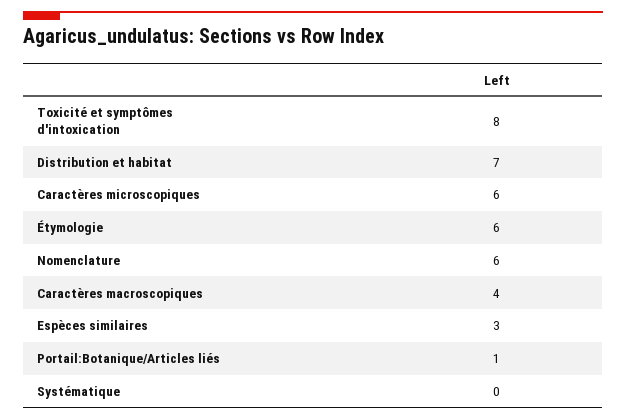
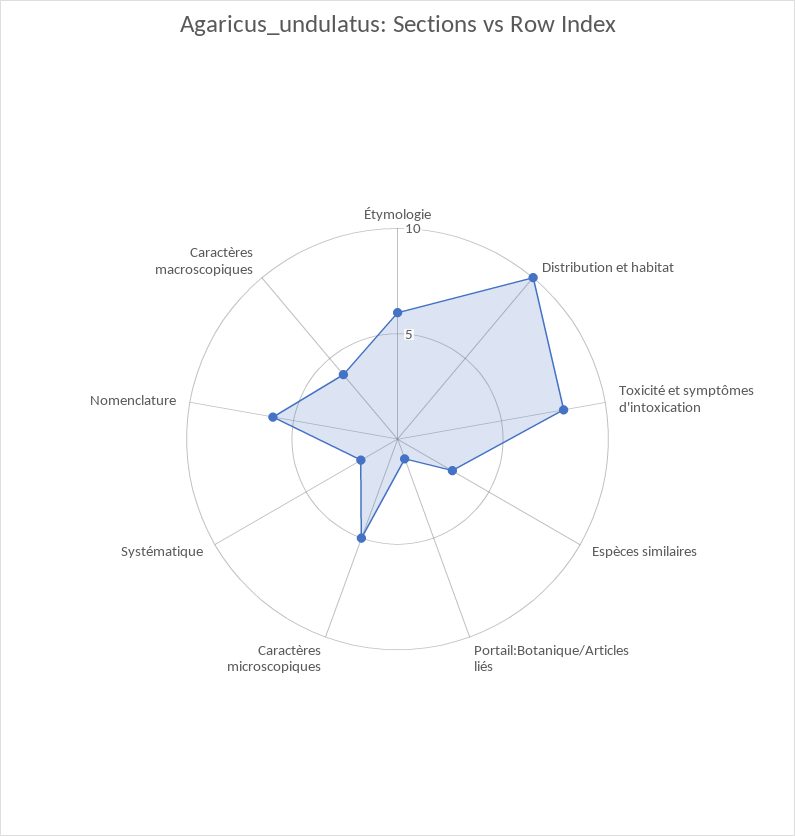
Distribution et habitat: 7 -> 10
Caractères microscopiques: 6 -> 5
Systématique: 0 -> 2

